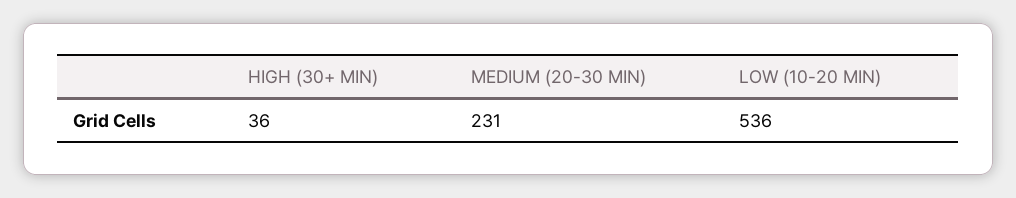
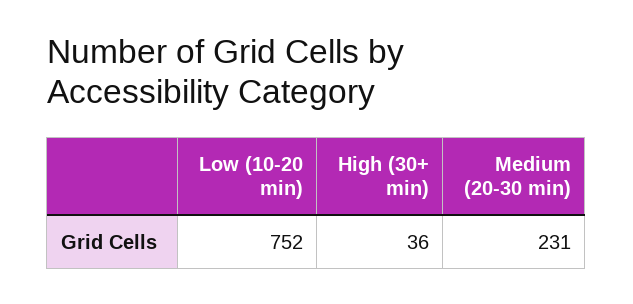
LOW (10-20 MIN): 536 -> 752

